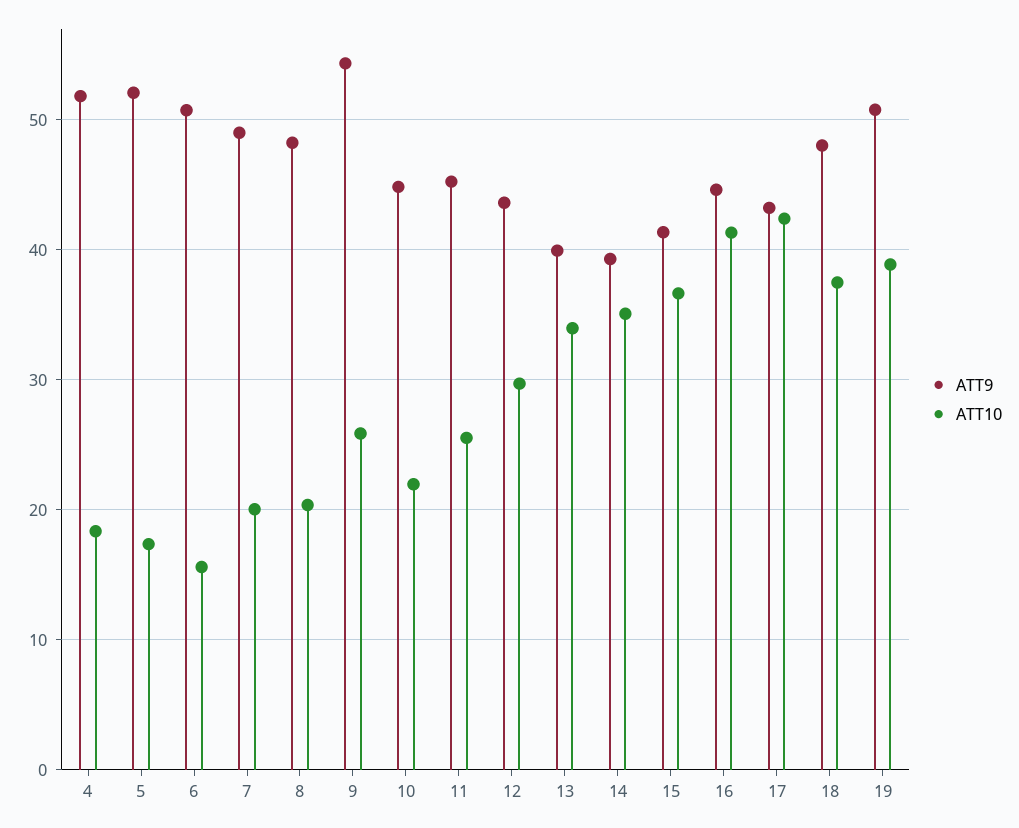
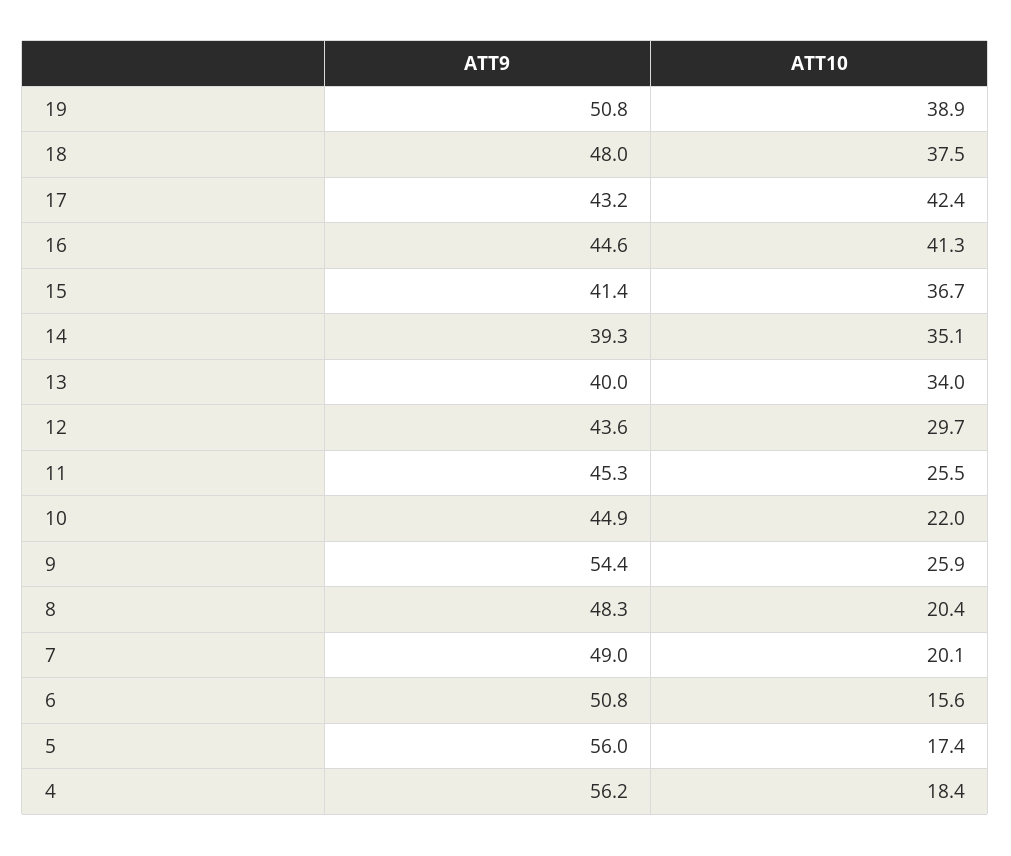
ATT9, 4: 52 -> 56.2
ATT9, 5: 52 -> 56

